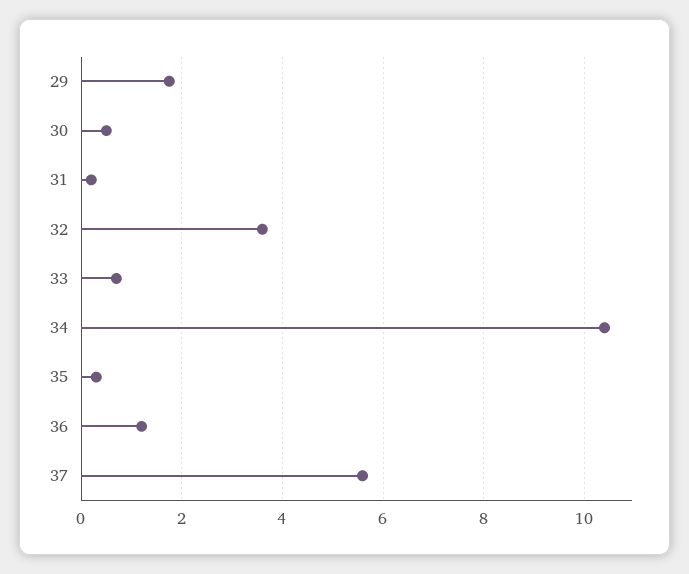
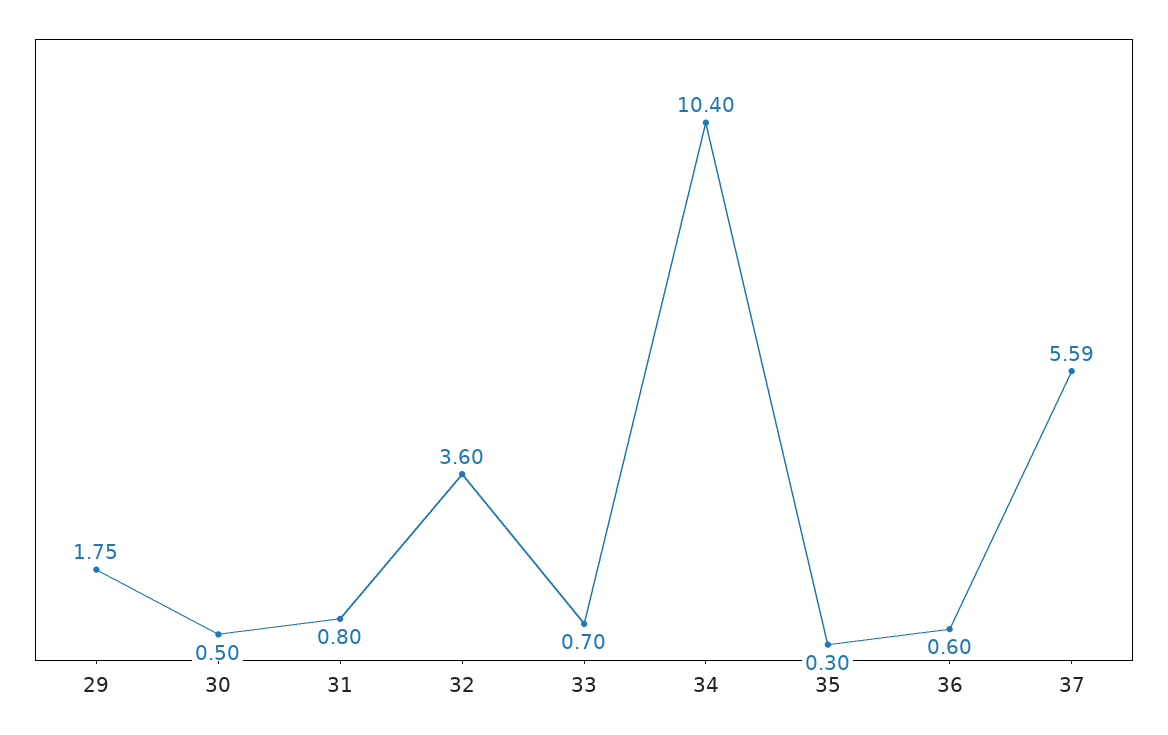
31: 0.2 -> 0.8
36: 1.2 -> 0.6

